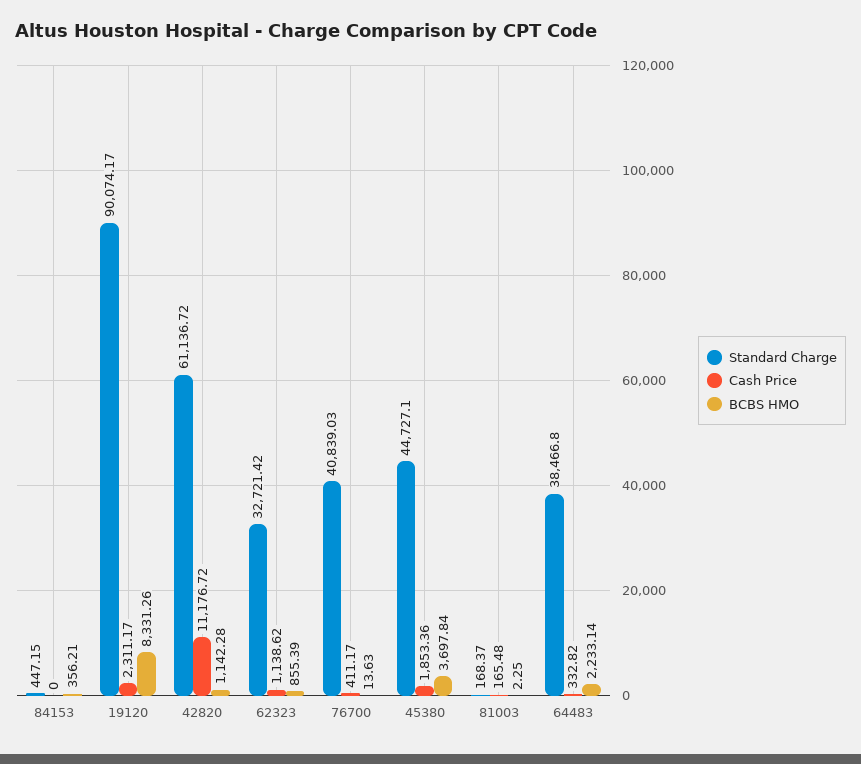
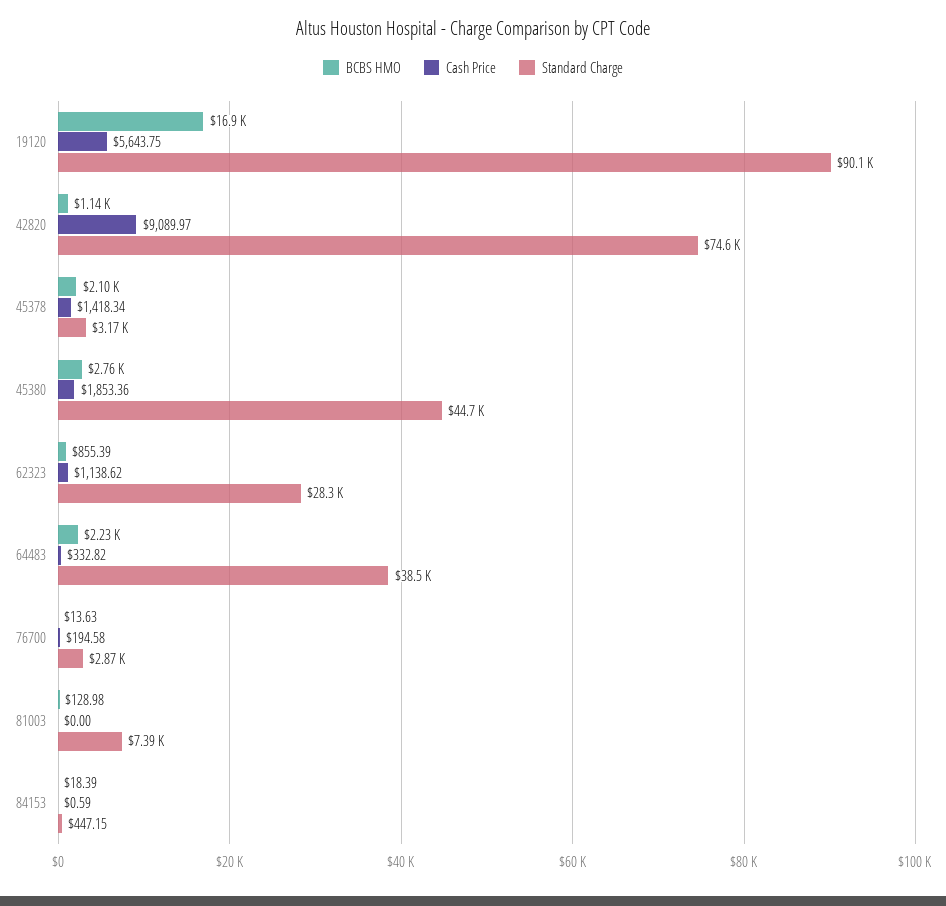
Cash Price, 84153: 0 -> 0.59
BCBS HMO, 84153: 356.21 -> 18.39
Cash Price, 19120: 2311.17 -> 5643.75
BCBS HMO, 19120: 8331.26 -> 16900
Standard Charge, 42820: 61136.72 -> 74600
Cash Price, 42820: 11176.72 -> 9089.97
Standard Charge, 62323: 32721.42 -> 28300
Standard Charge, 76700: 40839.03 -> 2870
Cash Price, 76700: 411.17 -> 194.58
BCBS HMO, 45380: 3697.84 -> 2760
Standard Charge, 81003: 168.37 -> 7390
Cash Price, 81003: 165.48 -> 0
BCBS HMO, 81003: 2.25 -> 128.98
BCBS HMO, 45378: none -> 2100
Cash Price, 45378: none -> 1418.34
Standard Charge, 45378: none -> 3170

